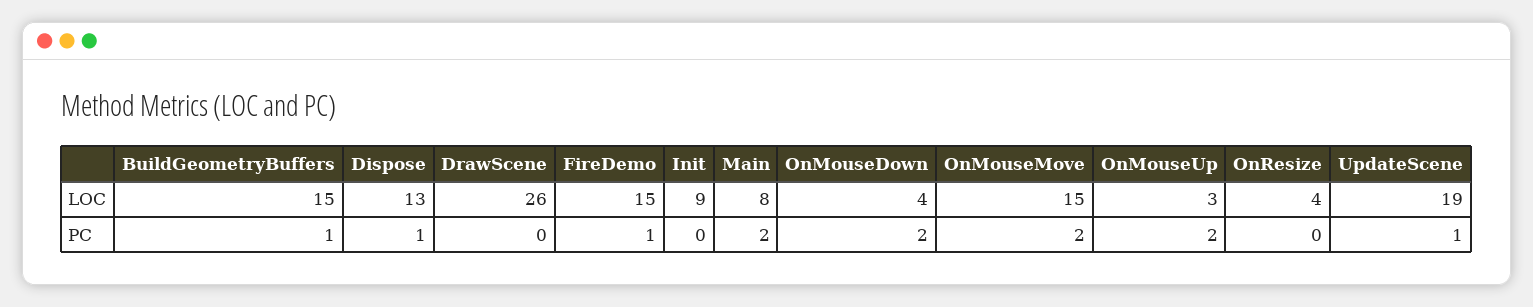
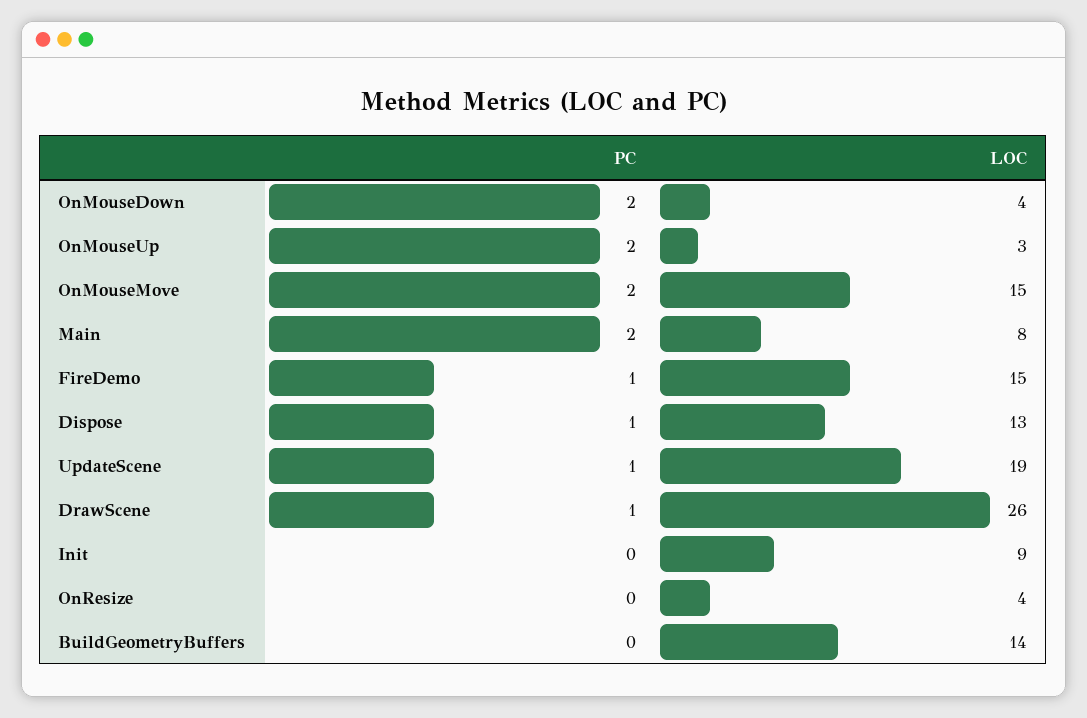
BuildGeometryBuffers, LOC: 15 -> 14
BuildGeometryBuffers, PC: 1 -> 0
DrawScene, PC: 0 -> 1

